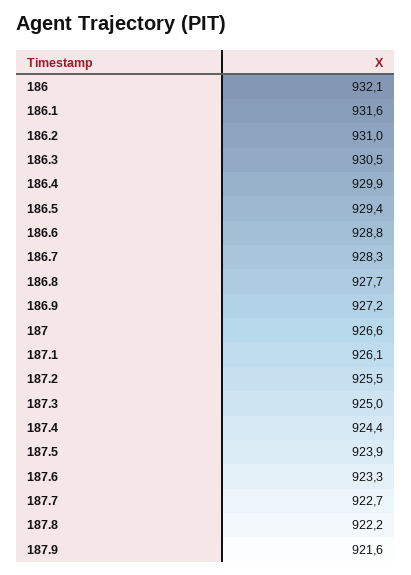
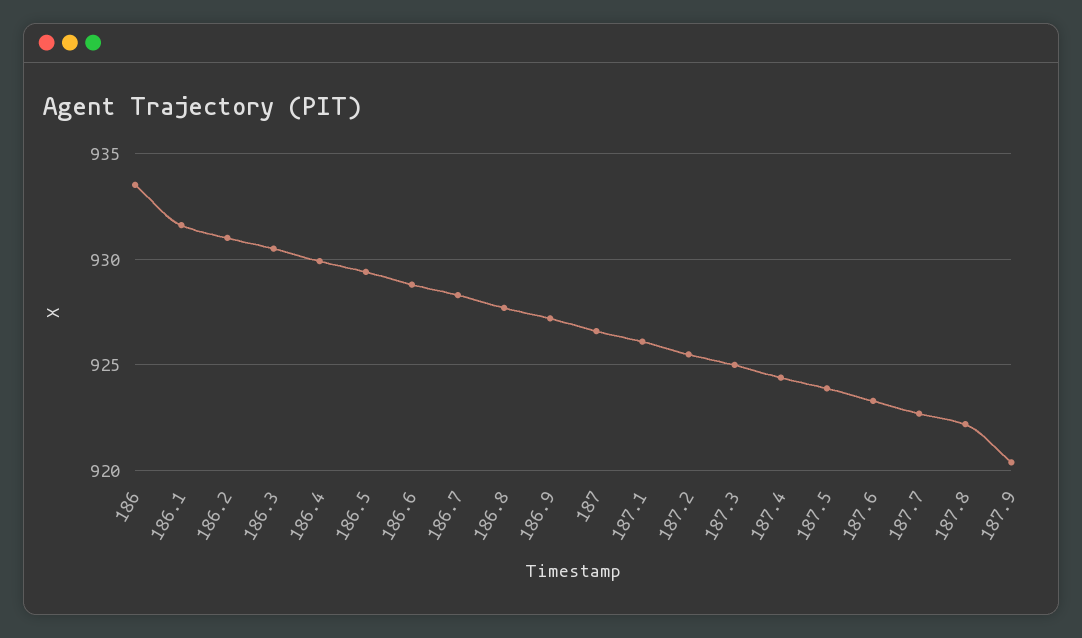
186: 932.1 -> 933.5
187.9: 921.6 -> 920.5

